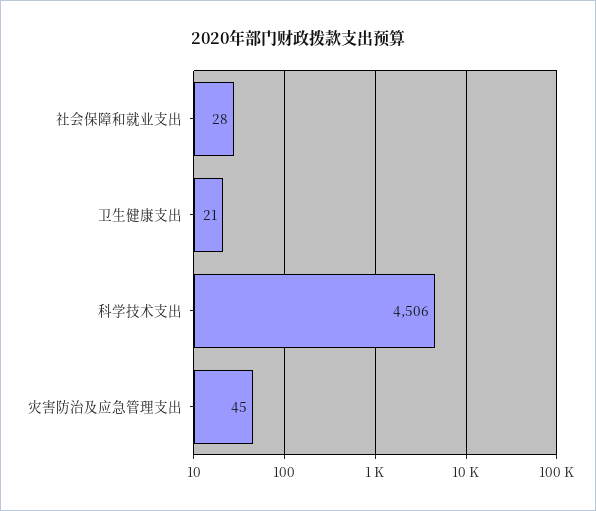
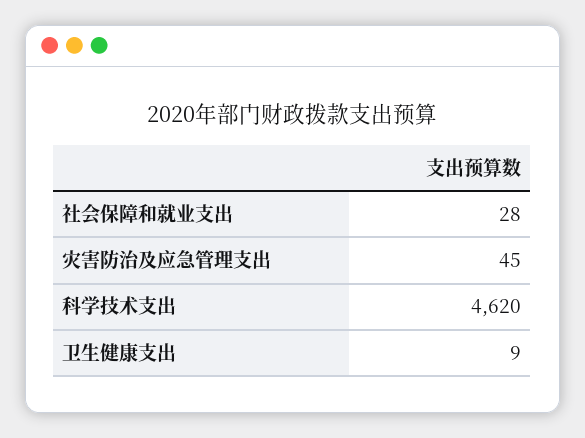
卫生健康支出: 21 -> 9
科学技术支出: 4506 -> 4620

